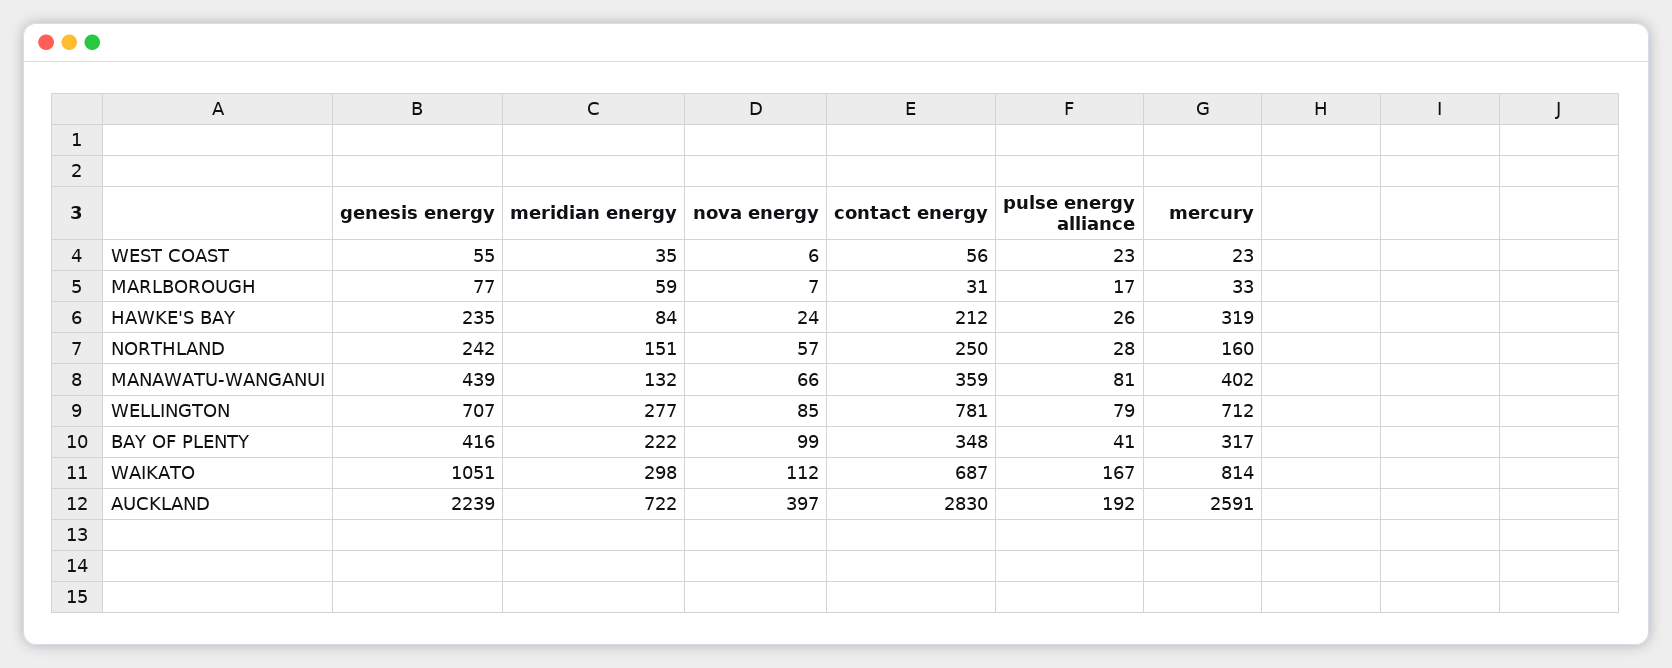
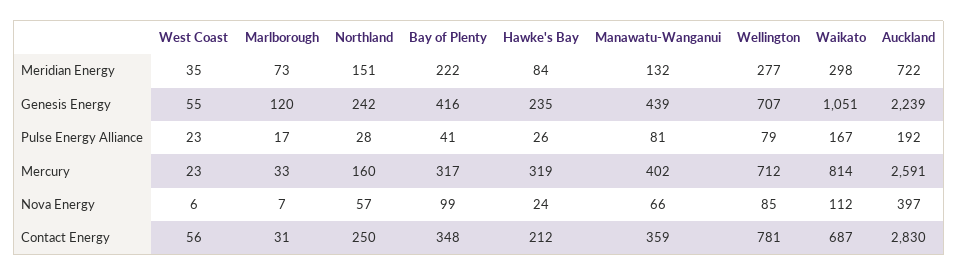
genesis energy, MARLBOROUGH: 77 -> 120
meridian energy, MARLBOROUGH: 59 -> 73

